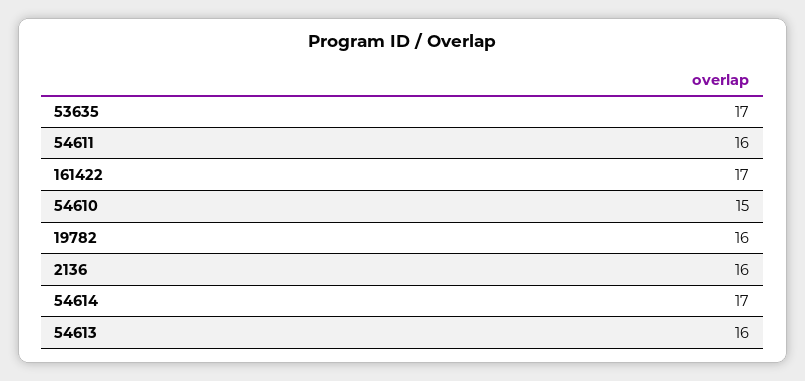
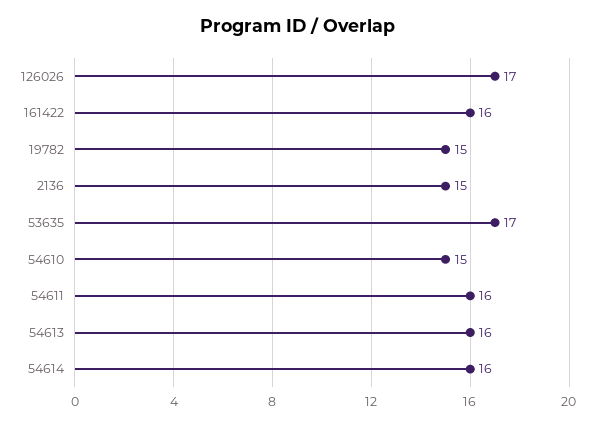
161422: 17 -> 16
19782: 16 -> 15
2136: 16 -> 15
54614: 17 -> 16
126026: none -> 17

